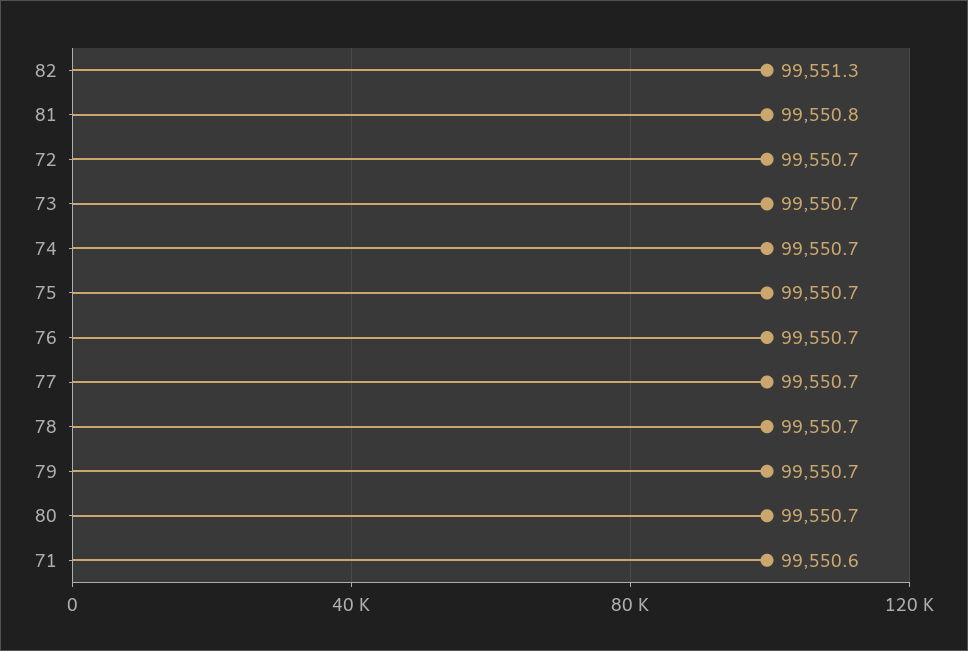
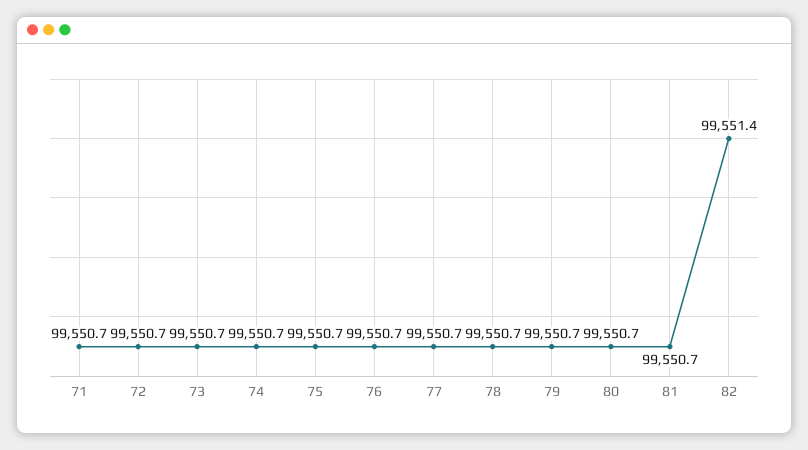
82: 99551.3 -> 99551.4
81: 99550.8 -> 99550.7
71: 99550.6 -> 99550.7

